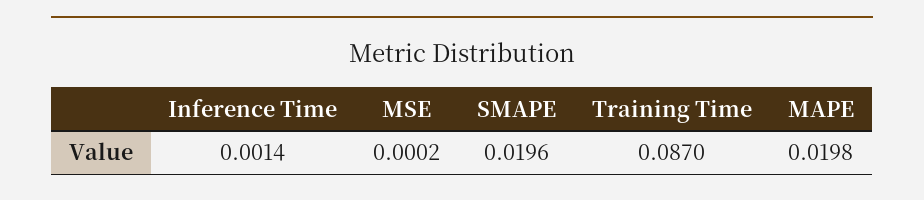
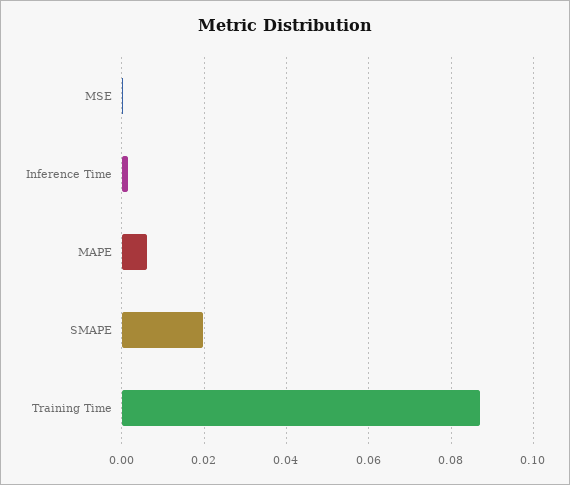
MAPE: 0.0198 -> 0.006

